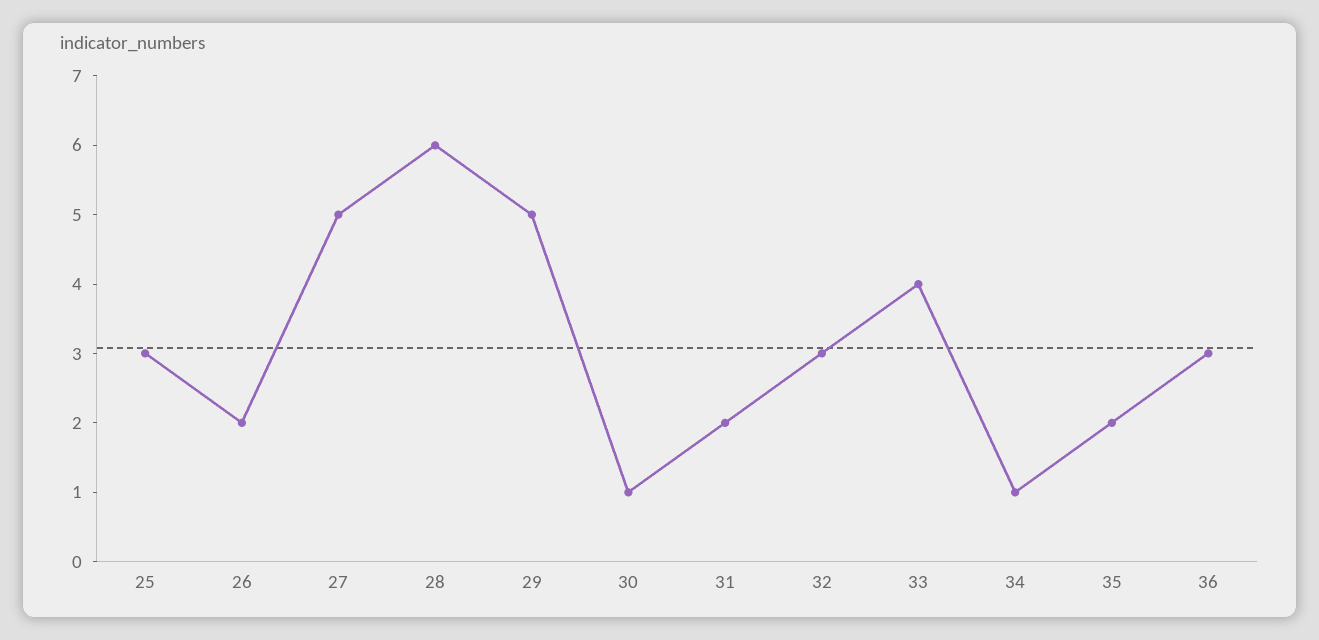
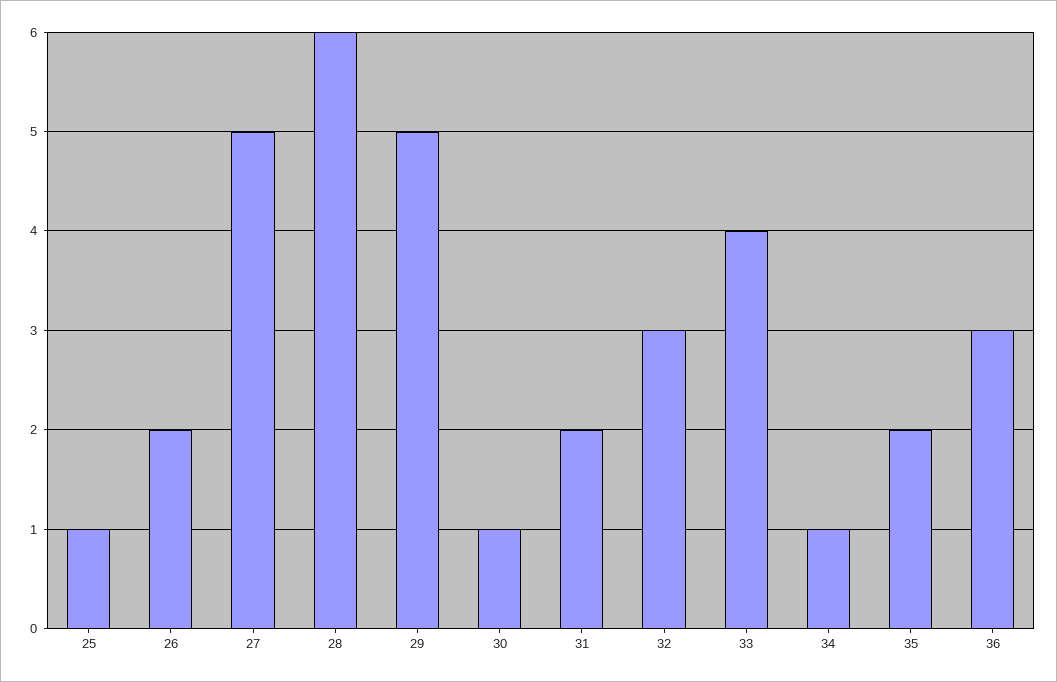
25: 3 -> 1

